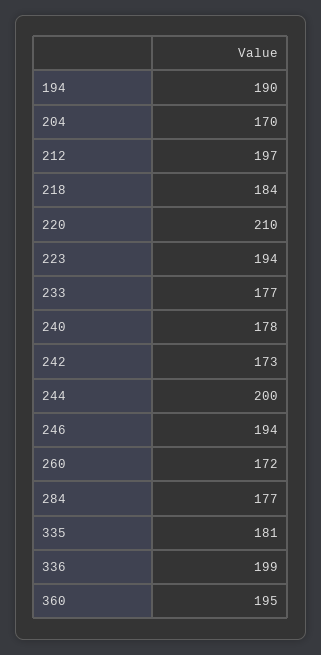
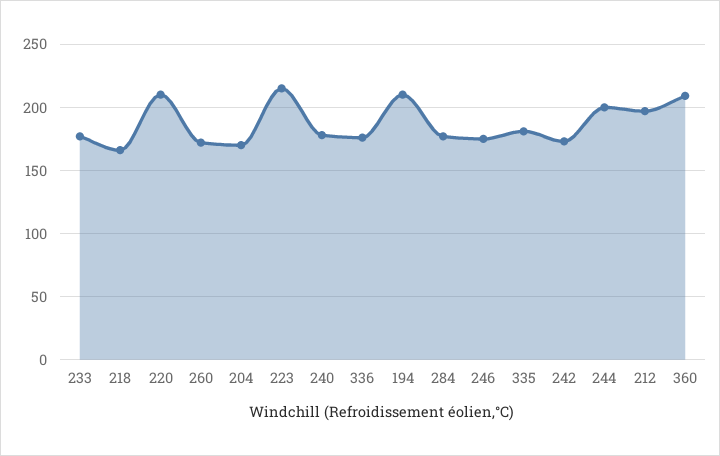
194: 190 -> 210
218: 184 -> 165
223: 194 -> 215
246: 194 -> 175
336: 199 -> 175
360: 195 -> 210

